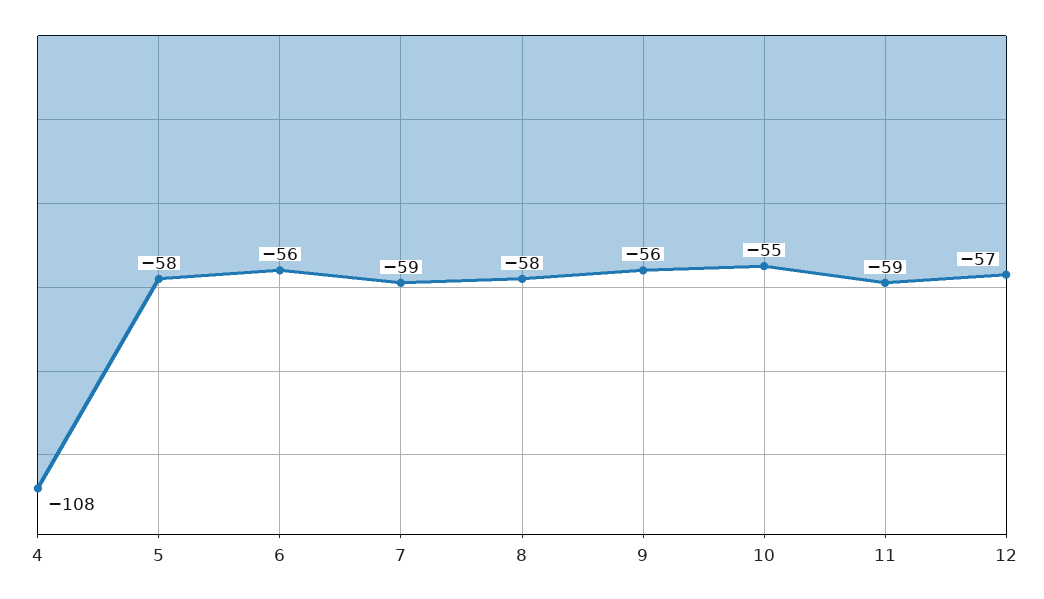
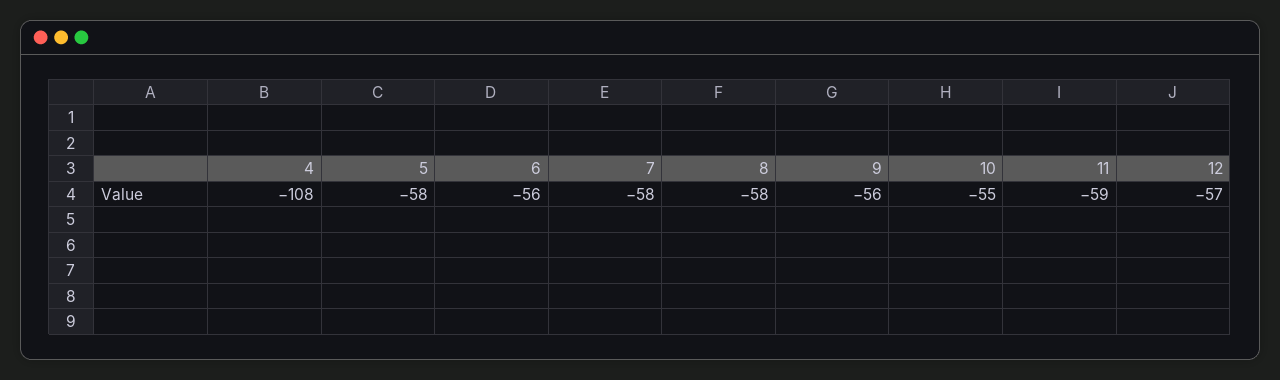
7: -59 -> -58

